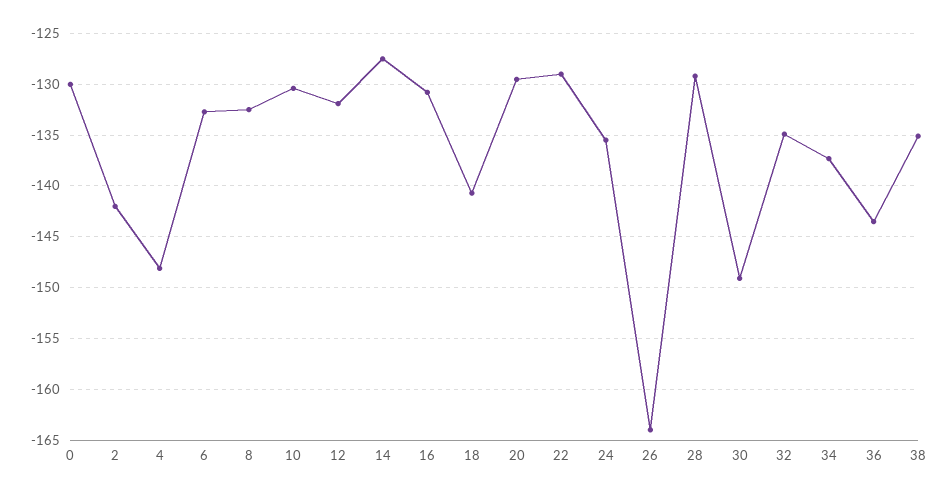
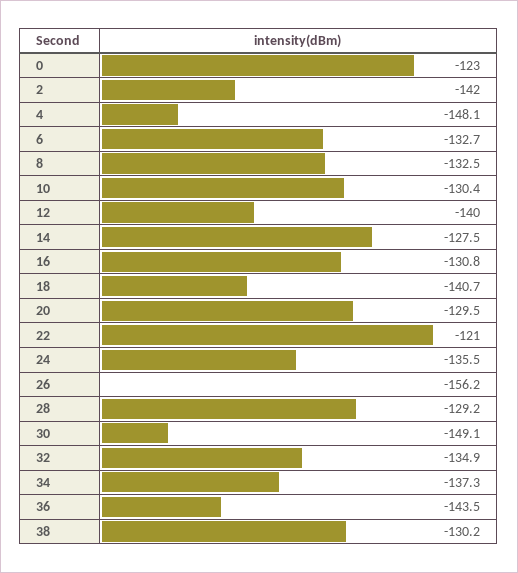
0: -130 -> -123
12: -132 -> -140
22: -129 -> -121
26: -164 -> -156.2
38: -135 -> -130.2

